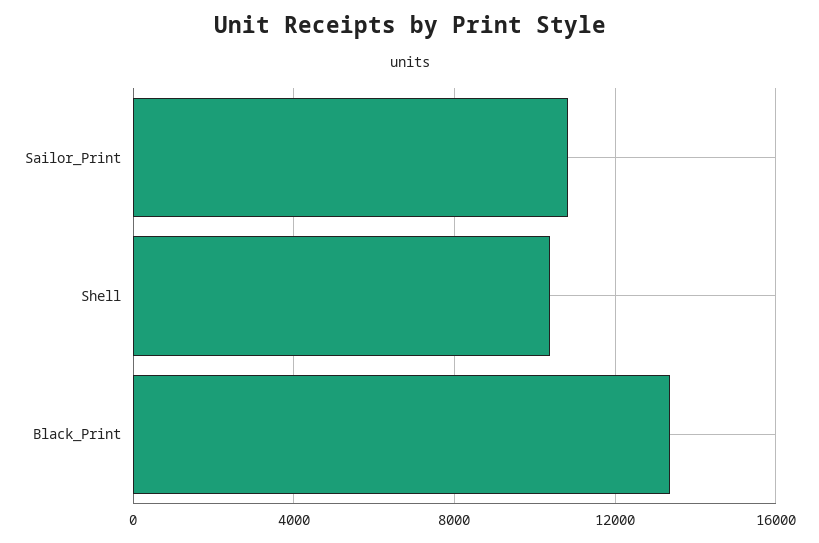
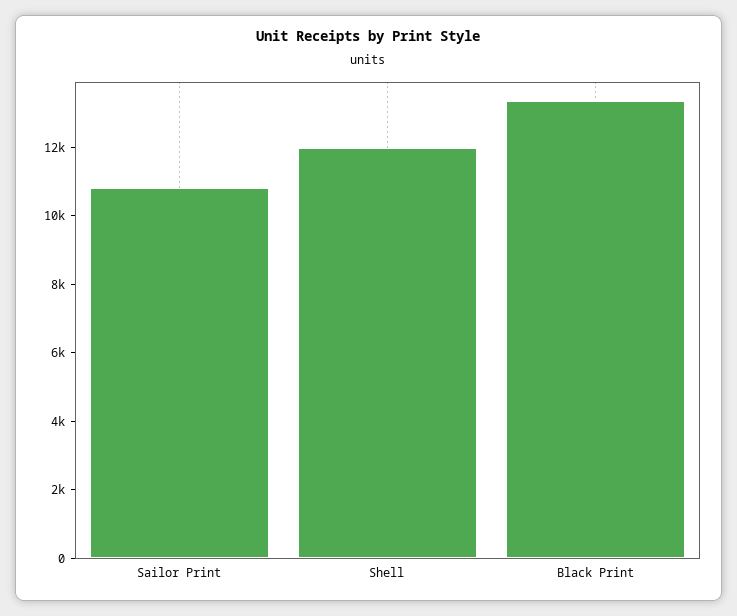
Shell: 10500 -> 12000

